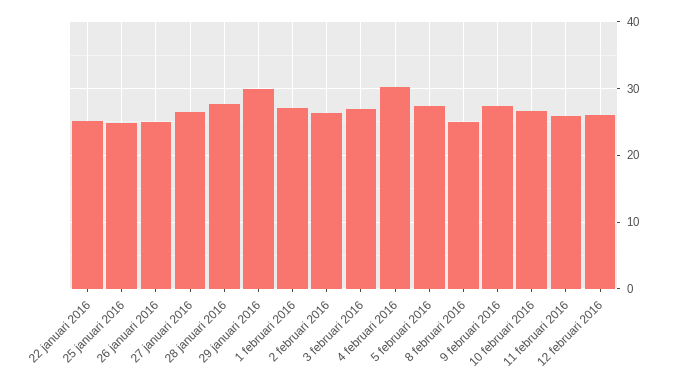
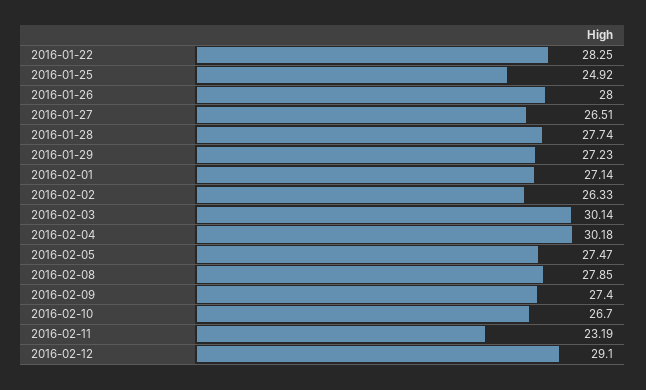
22 januari 2016: 25 -> 28.25
26 januari 2016: 25 -> 28
29 januari 2016: 30 -> 27.23
3 februari 2016: 27 -> 30.14
8 februari 2016: 25 -> 27.85
11 februari 2016: 26 -> 23.19
12 februari 2016: 26 -> 29.1

